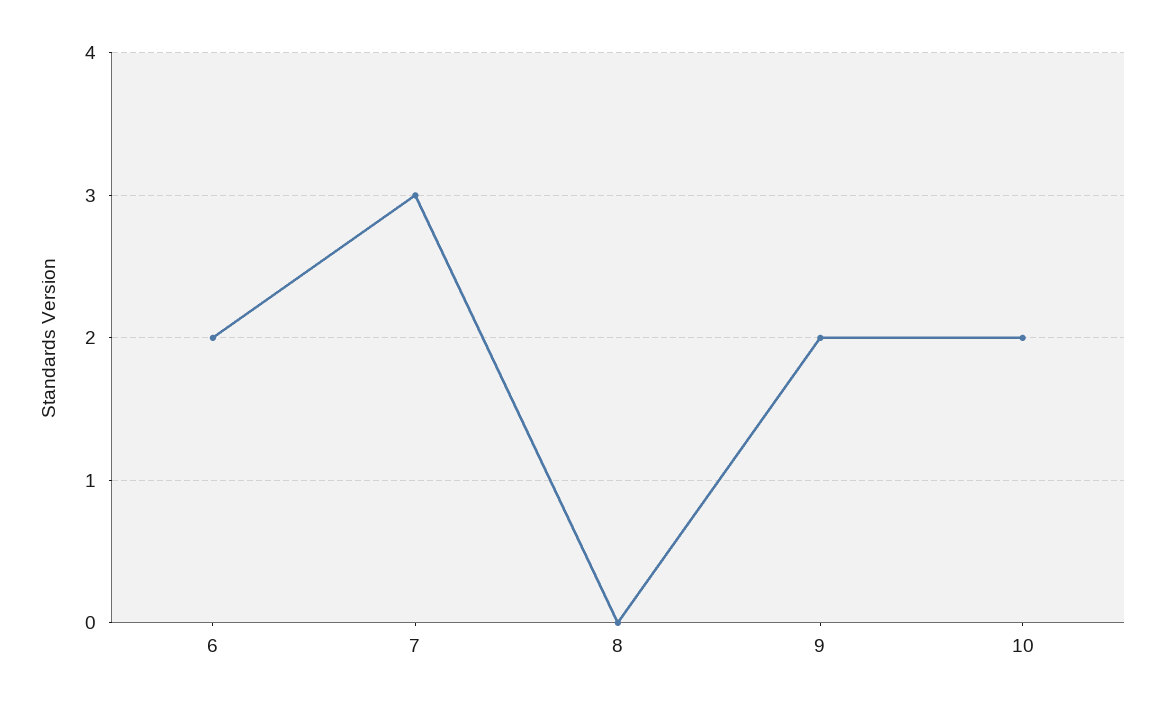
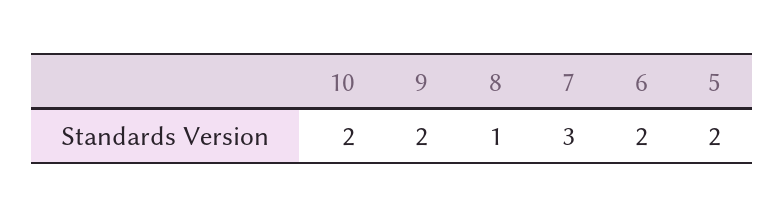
8: 0 -> 1
5: none -> 2

